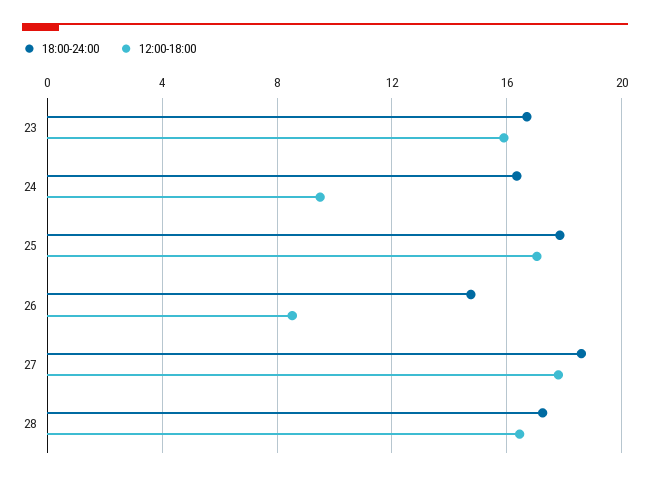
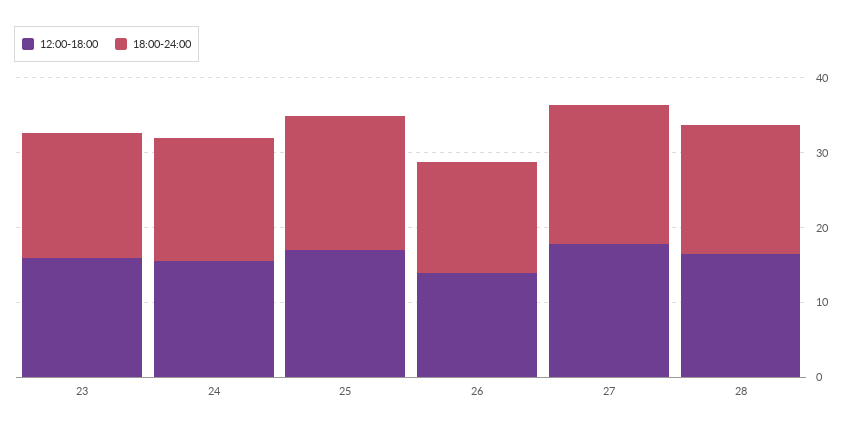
12:00-18:00, 24: 9.5 -> 16
12:00-18:00, 26: 8.5 -> 14

